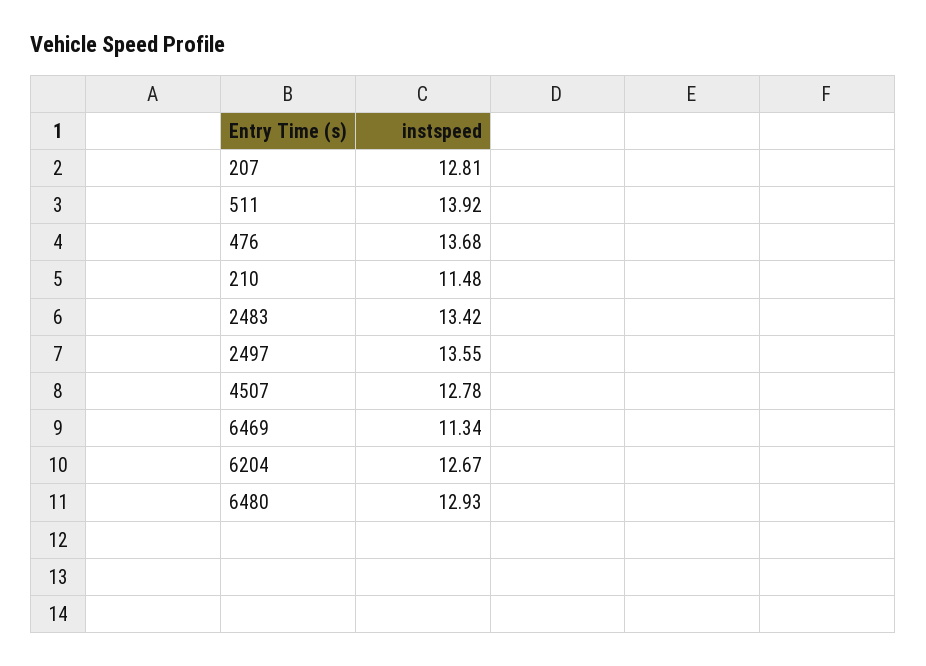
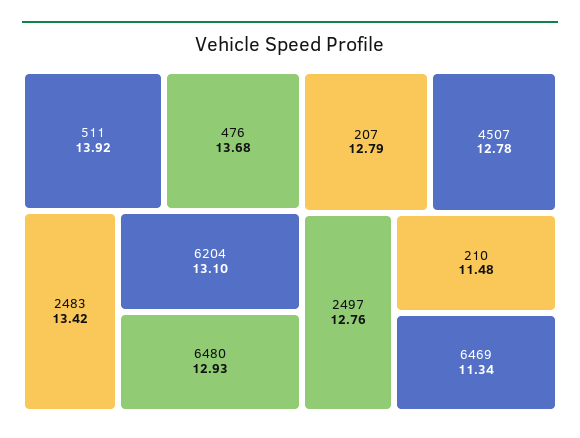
207: 12.81 -> 12.79
2497: 13.55 -> 12.76
6204: 12.67 -> 13.1

